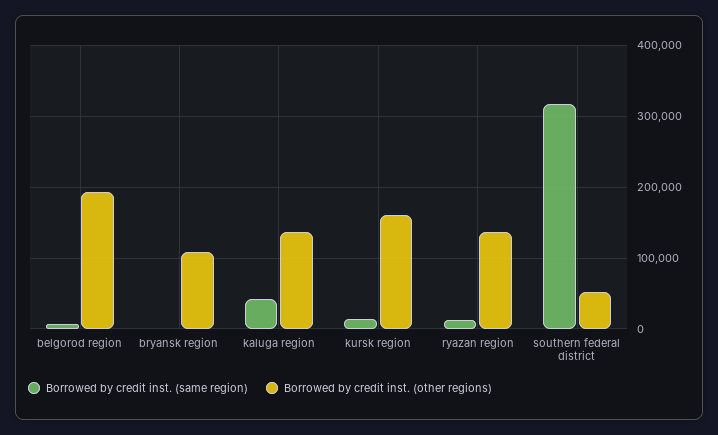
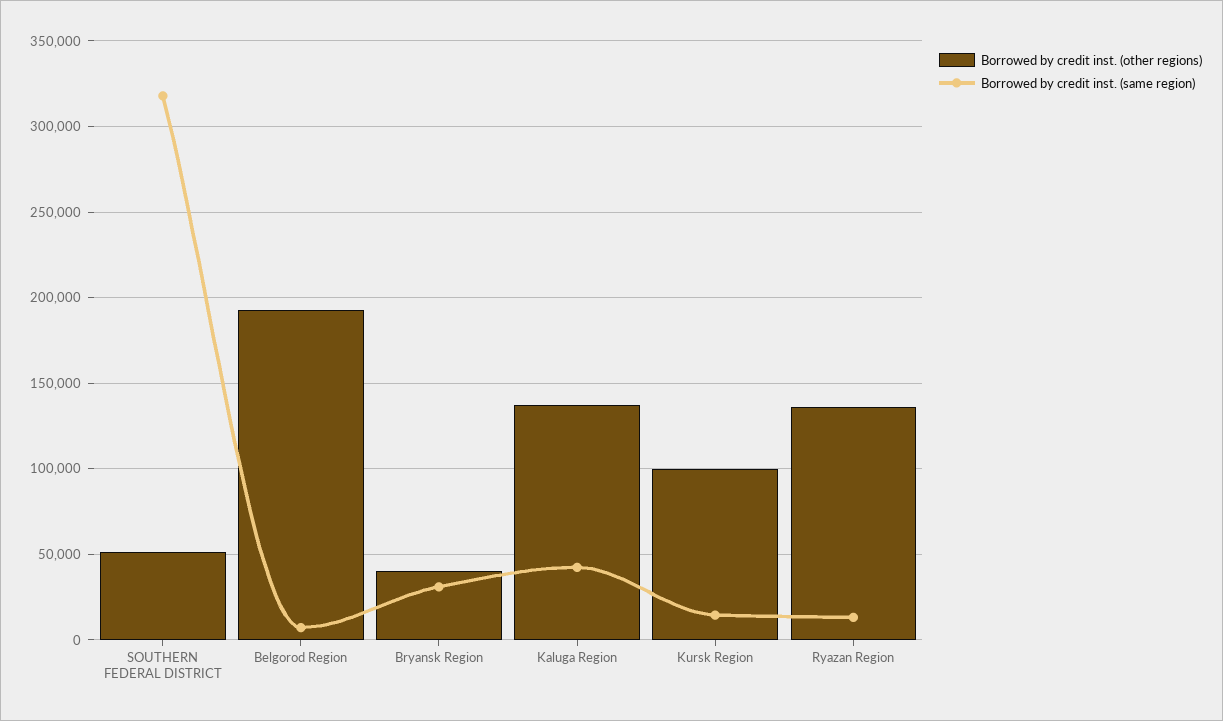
Borrowed by credit inst. (same region), bryansk region: 0 -> 30000
Borrowed by credit inst. (other regions), bryansk region: 110000 -> 40000
Borrowed by credit inst. (other regions), kursk region: 160000 -> 100000

